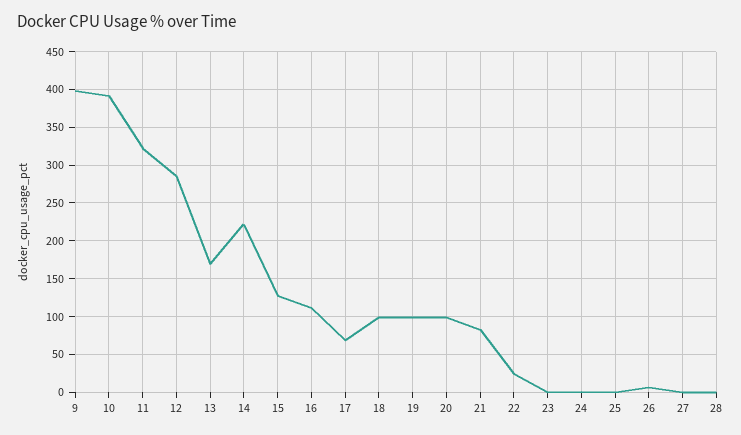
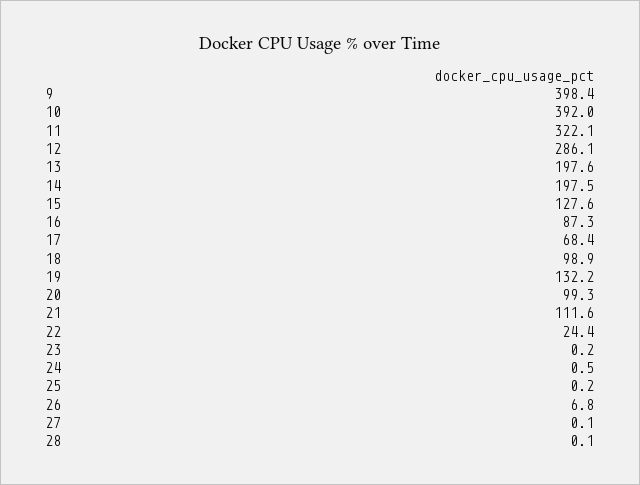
13: 170 -> 197.6
14: 220 -> 197.5
16: 110 -> 87.3
19: 100 -> 132.2
21: 80 -> 111.6

